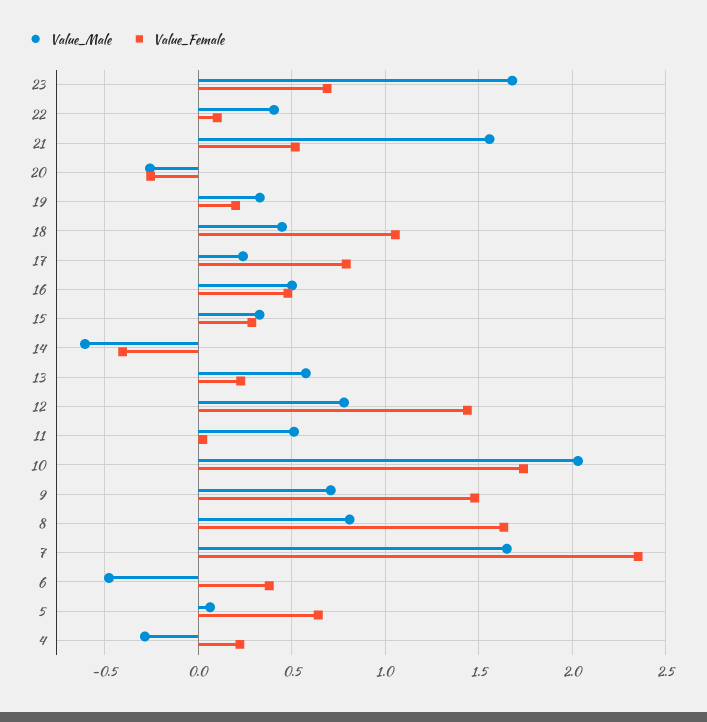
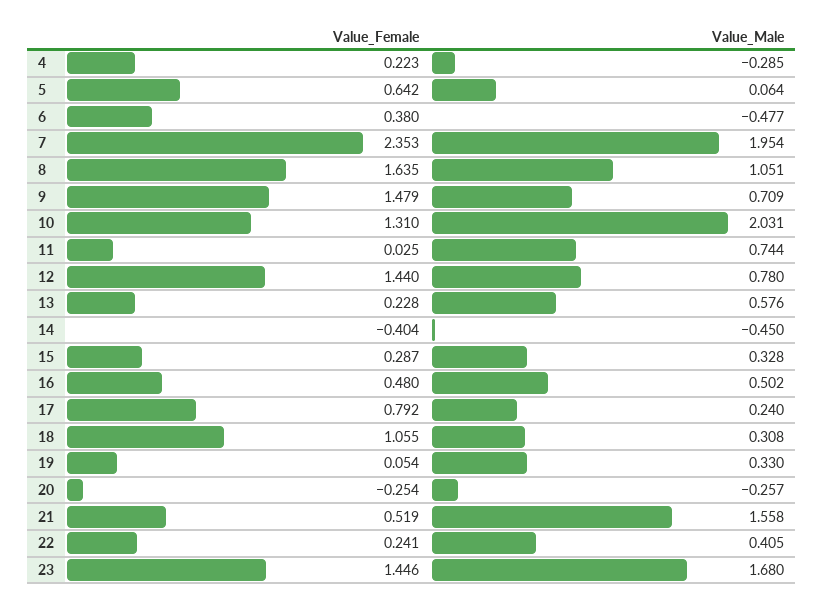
Value_Female, 23: 0.7 -> 1.446
Value_Female, 22: 0.1 -> 0.241
Value_Female, 19: 0.2 -> 0.054
Value_Male, 18: 0.45 -> 0.308
Value_Male, 14: -0.6 -> -0.45
Value_Male, 11: 0.5 -> 0.744
Value_Female, 10: 1.75 -> 1.31
Value_Male, 8: 0.8 -> 1.051
Value_Male, 7: 1.65 -> 1.954

